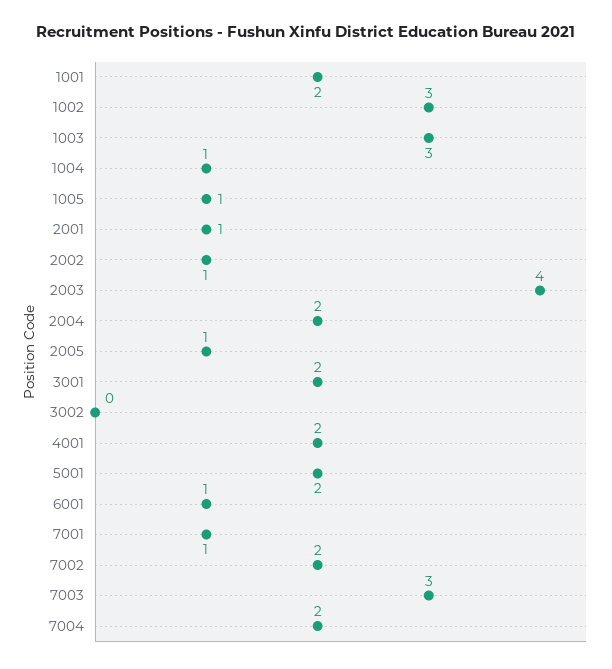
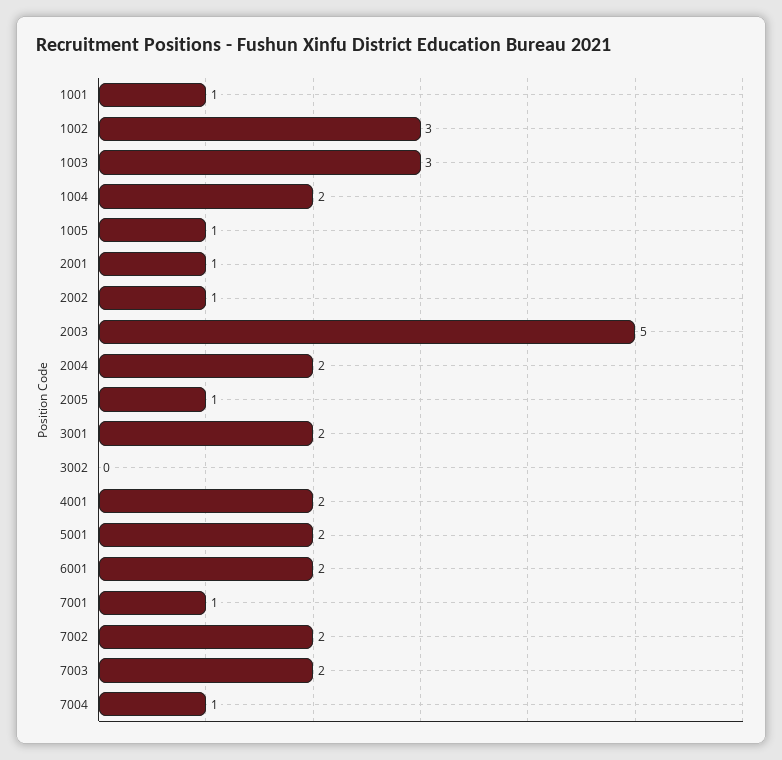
1001: 2 -> 1
1004: 1 -> 2
2003: 4 -> 5
6001: 1 -> 2
7003: 3 -> 2
7004: 2 -> 1

